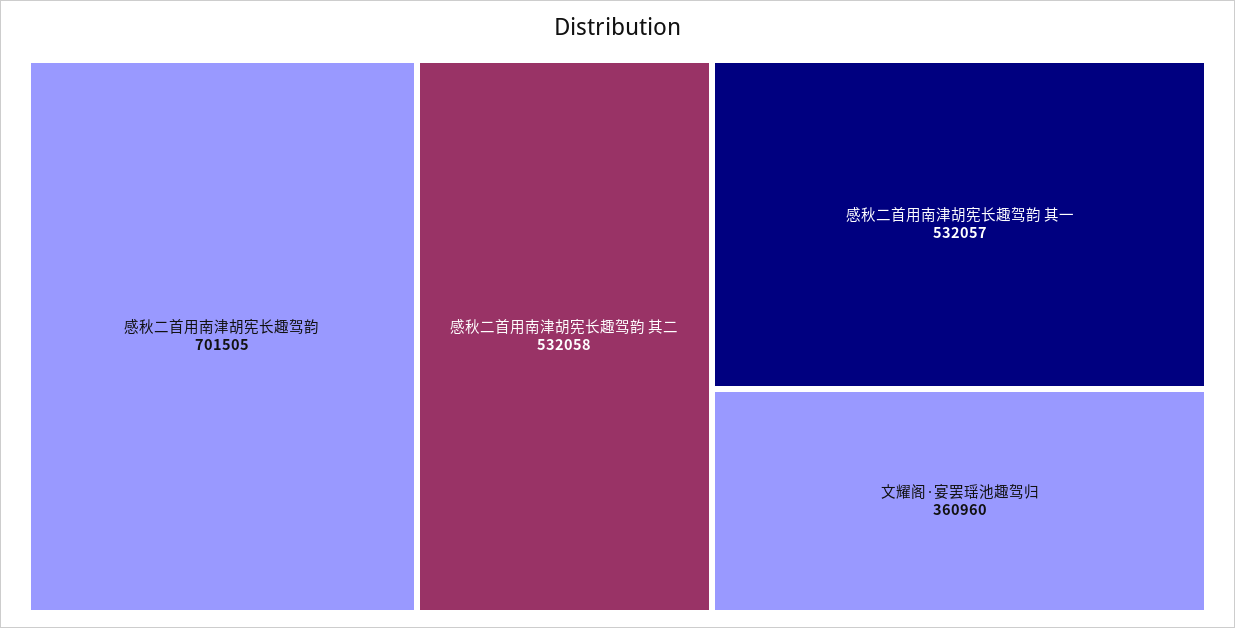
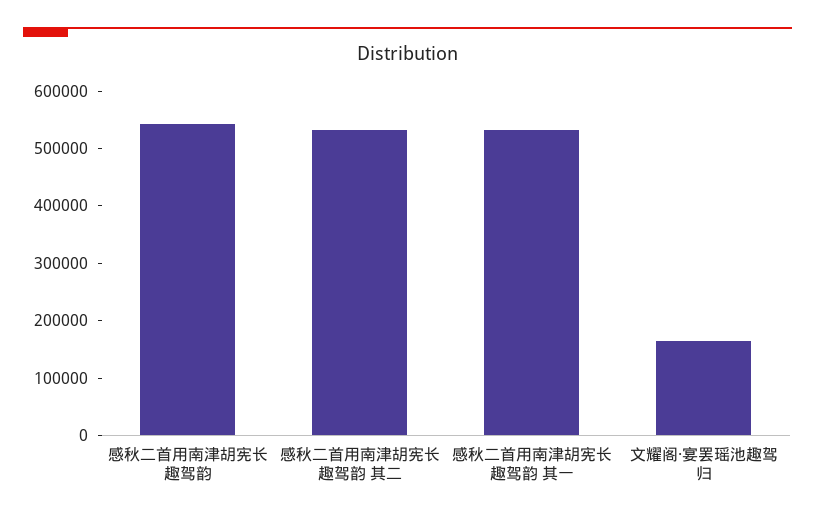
感秋二首用南津胡宪长趣驾韵: 701505 -> 540000
文耀阁·宴罢瑶池趣驾归: 360960 -> 160000

